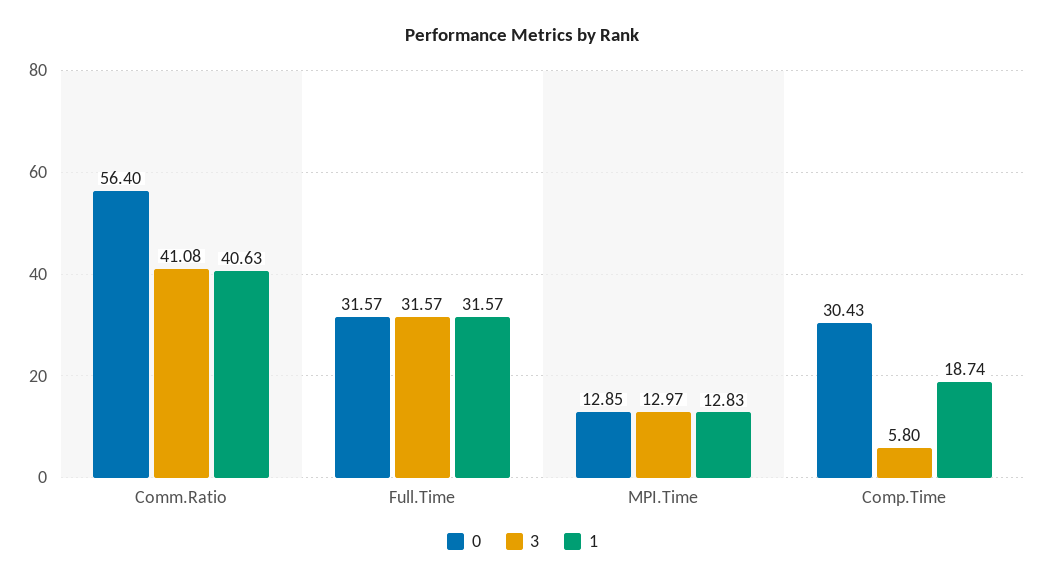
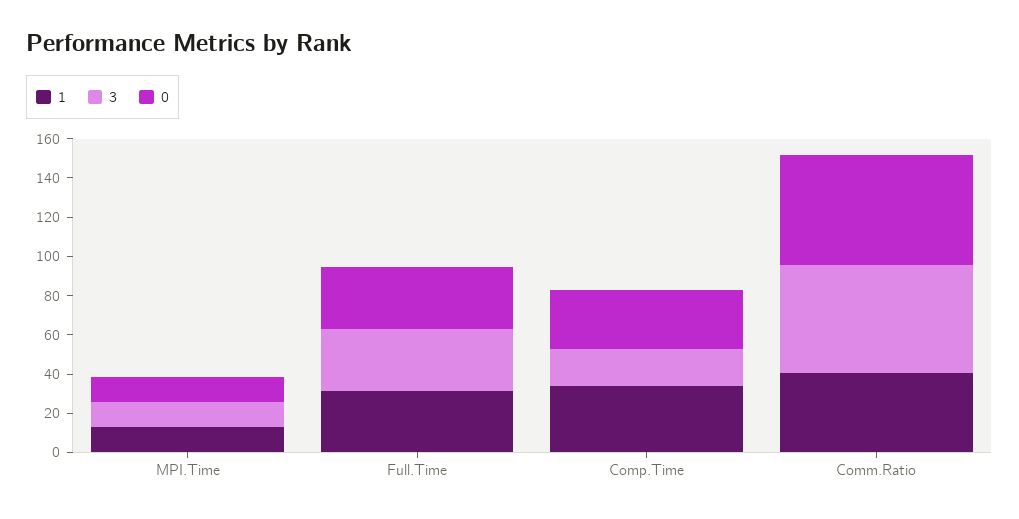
3, Comm.Ratio: 41.08 -> 55
3, Comp.Time: 5.8 -> 20
1, Comp.Time: 18.74 -> 35

